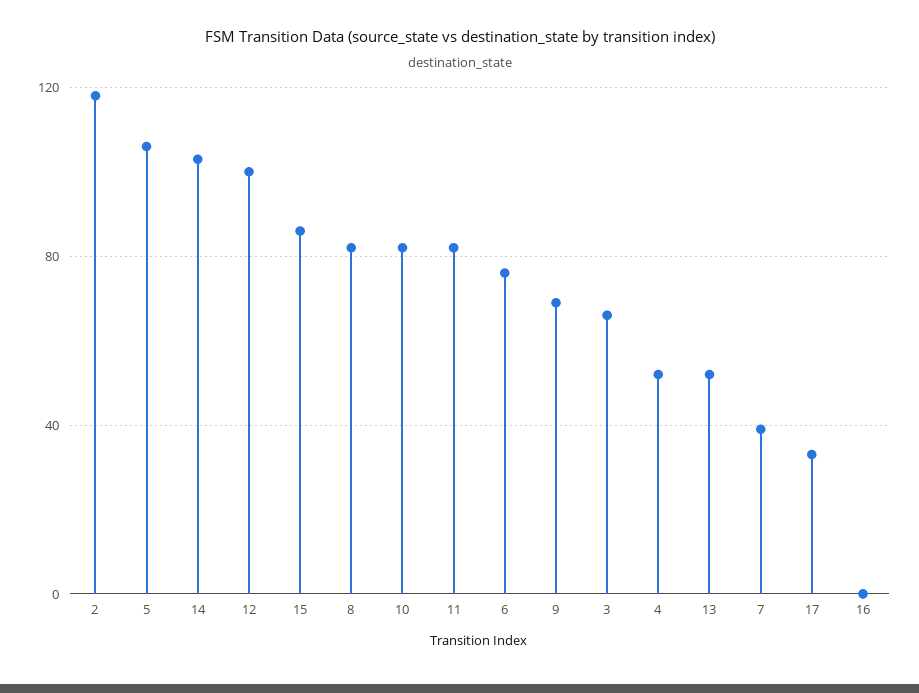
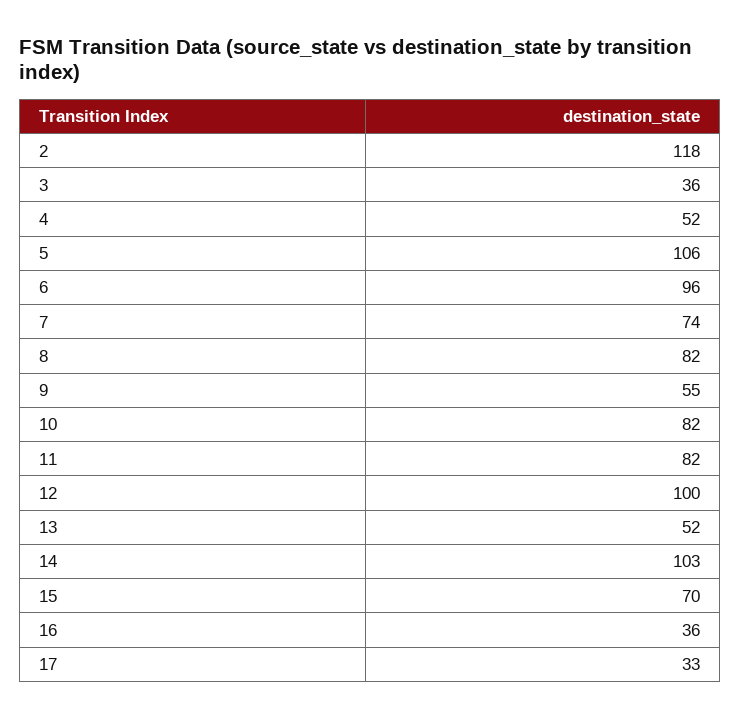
15: 85 -> 70
6: 75 -> 96
9: 70 -> 55
3: 65 -> 36
7: 40 -> 74
16: 0 -> 36

